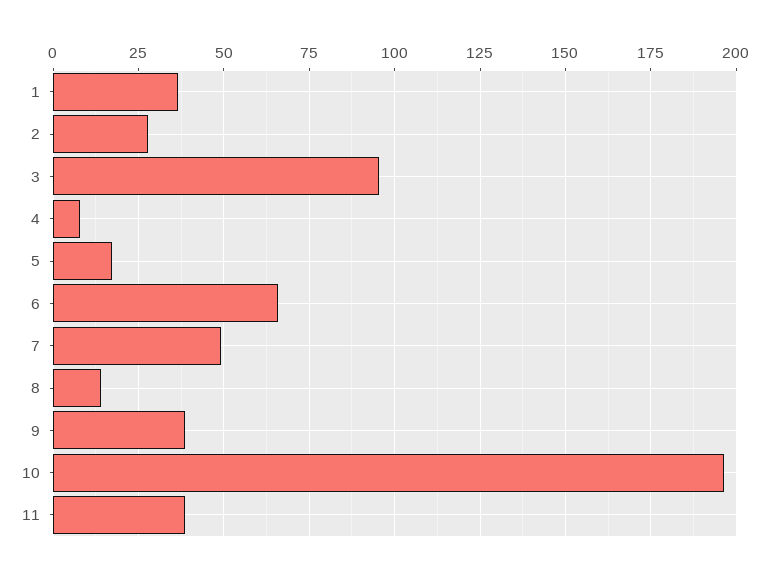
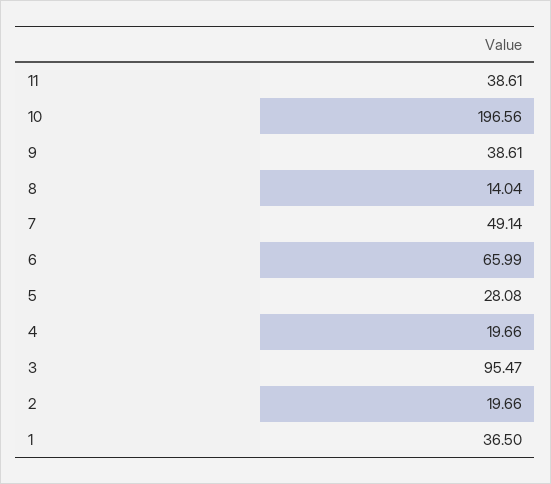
2: 27.5 -> 19.66
4: 7.5 -> 19.66
5: 17.5 -> 28.08

